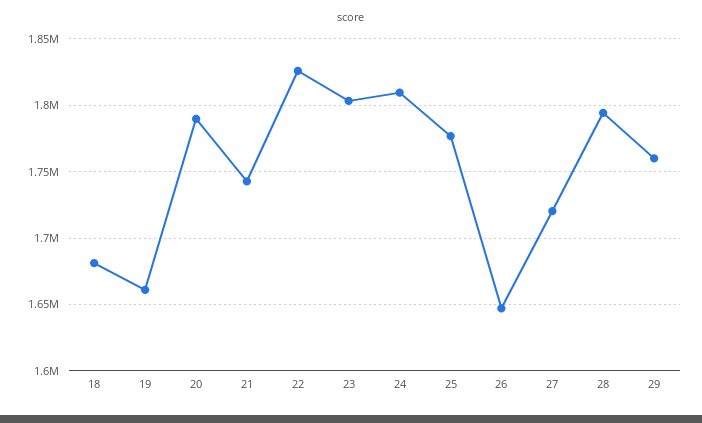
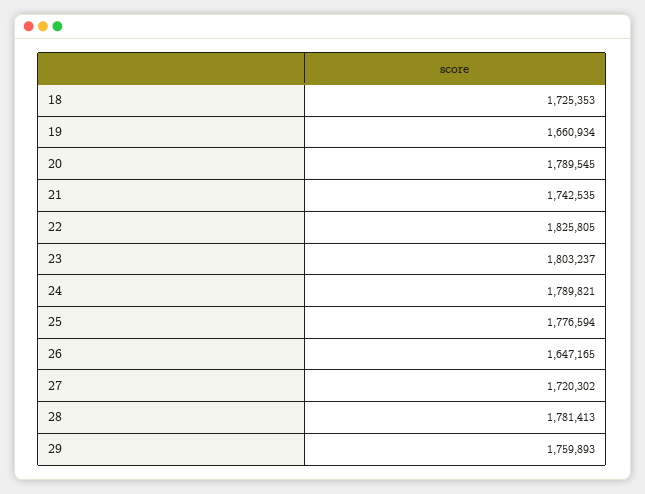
18: 1680000 -> 1725353
24: 1810000 -> 1789821
28: 1795000 -> 1781413

